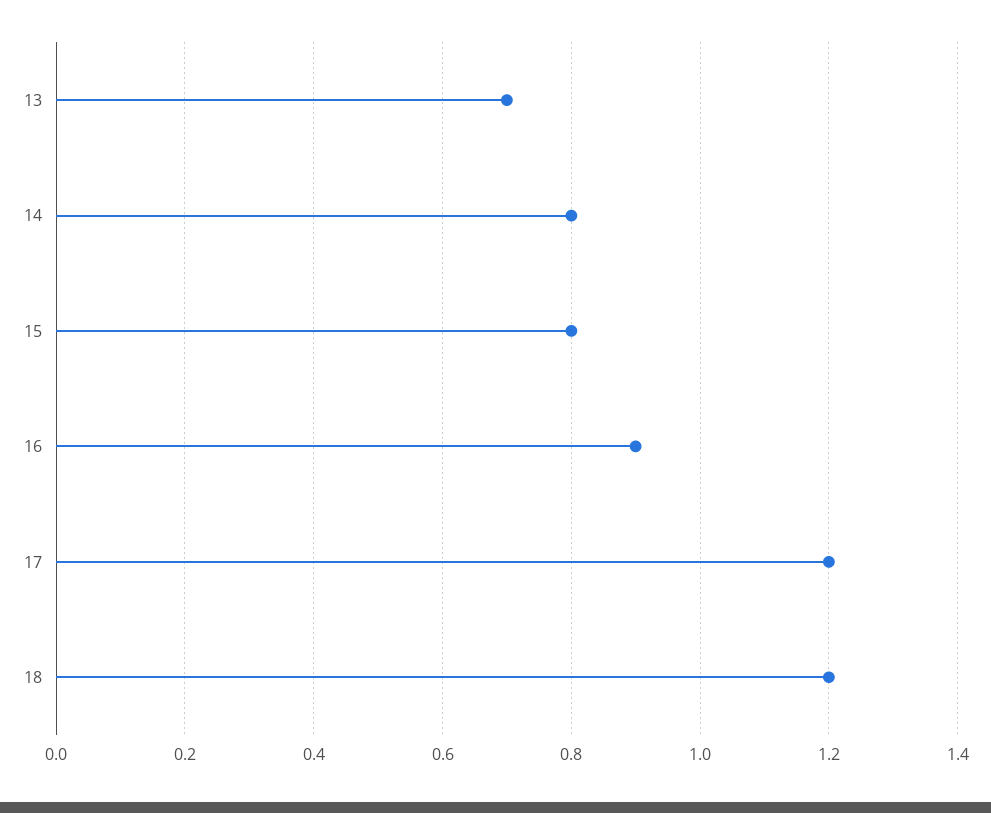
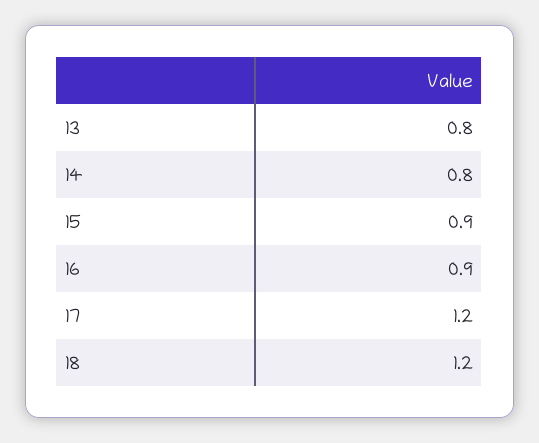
13: 0.7 -> 0.8
15: 0.8 -> 0.9

